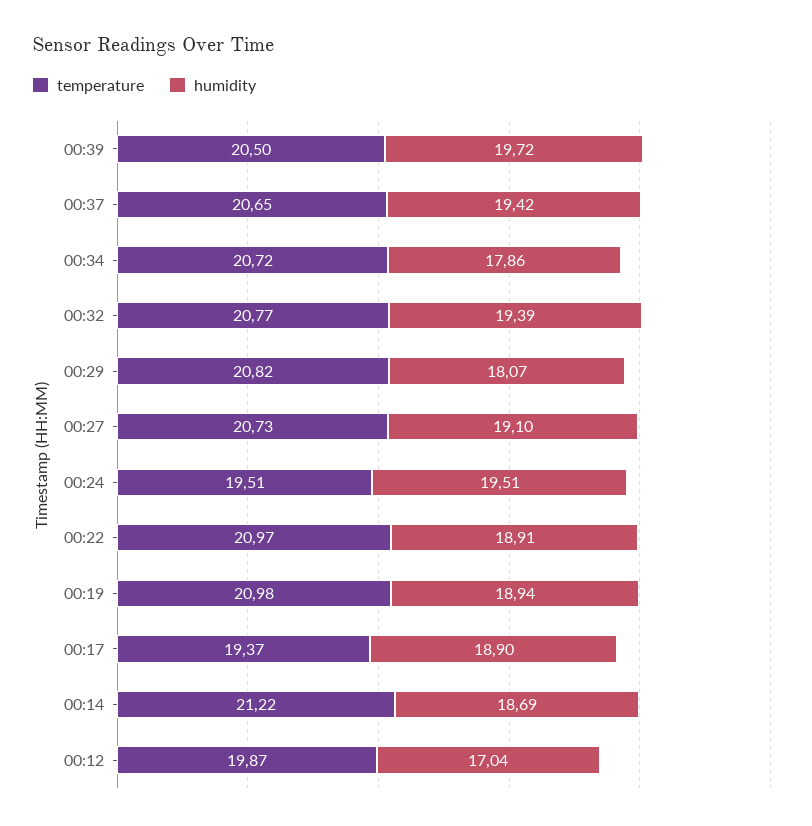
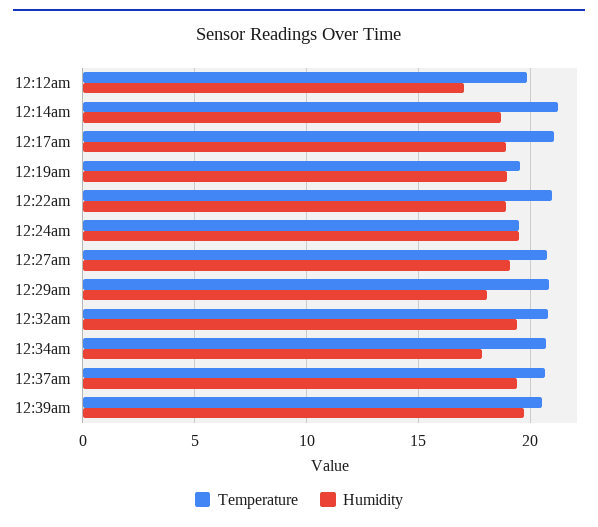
temperature, 00:19: 20.98 -> 19.5
temperature, 00:17: 19.37 -> 21

